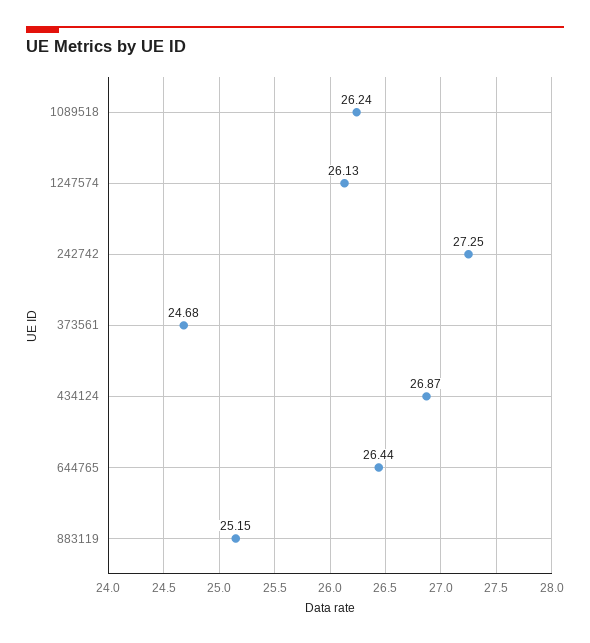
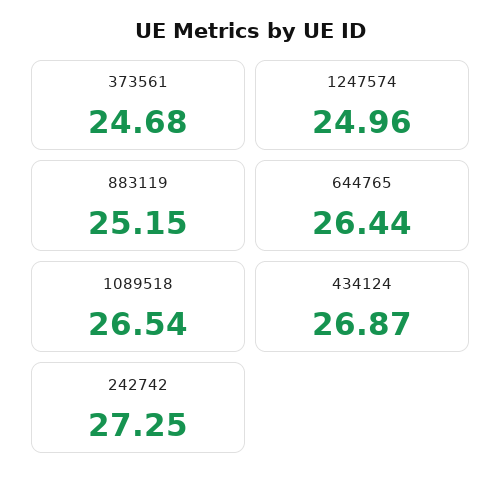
1089518: 26.24 -> 26.54
1247574: 26.13 -> 24.96

